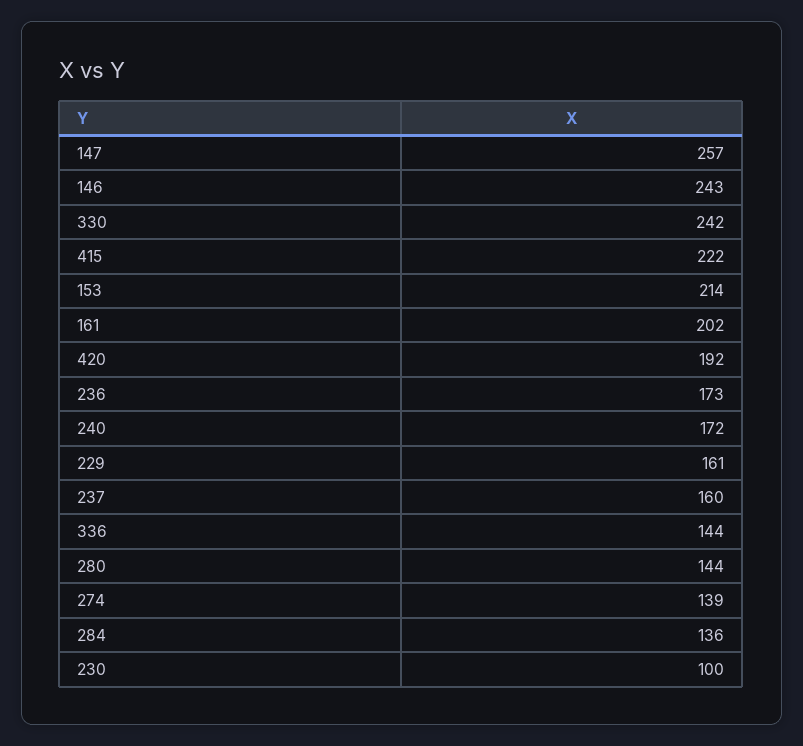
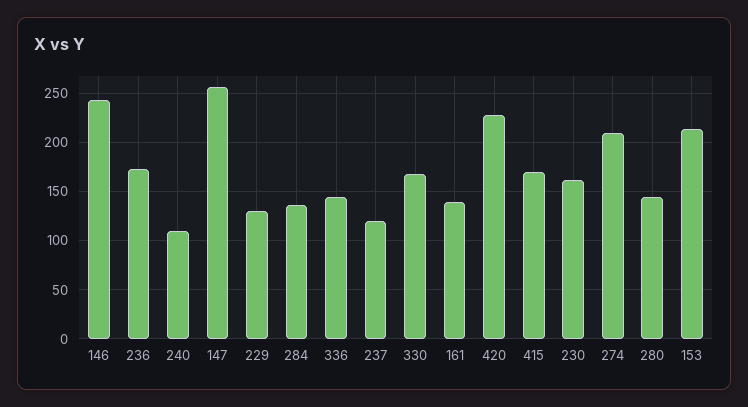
330: 242 -> 170
415: 222 -> 170
161: 202 -> 140
420: 192 -> 230
240: 172 -> 110
229: 161 -> 130
237: 160 -> 120
274: 139 -> 210
230: 100 -> 160

